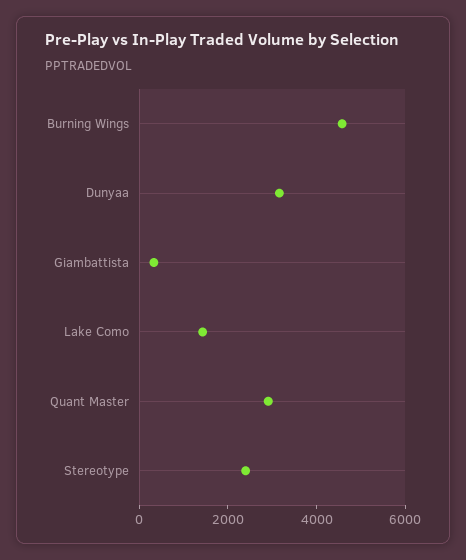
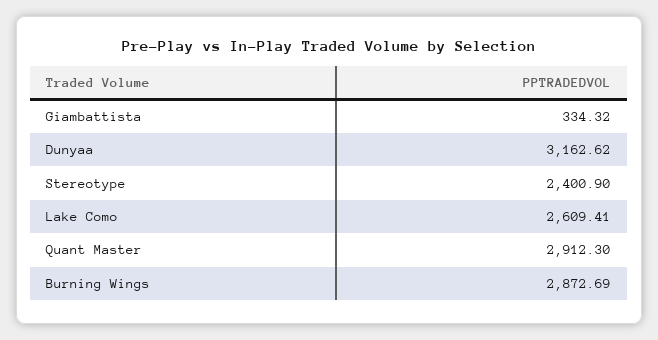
Burning Wings: 4500 -> 2872.69
Lake Como: 1500 -> 2609.41

